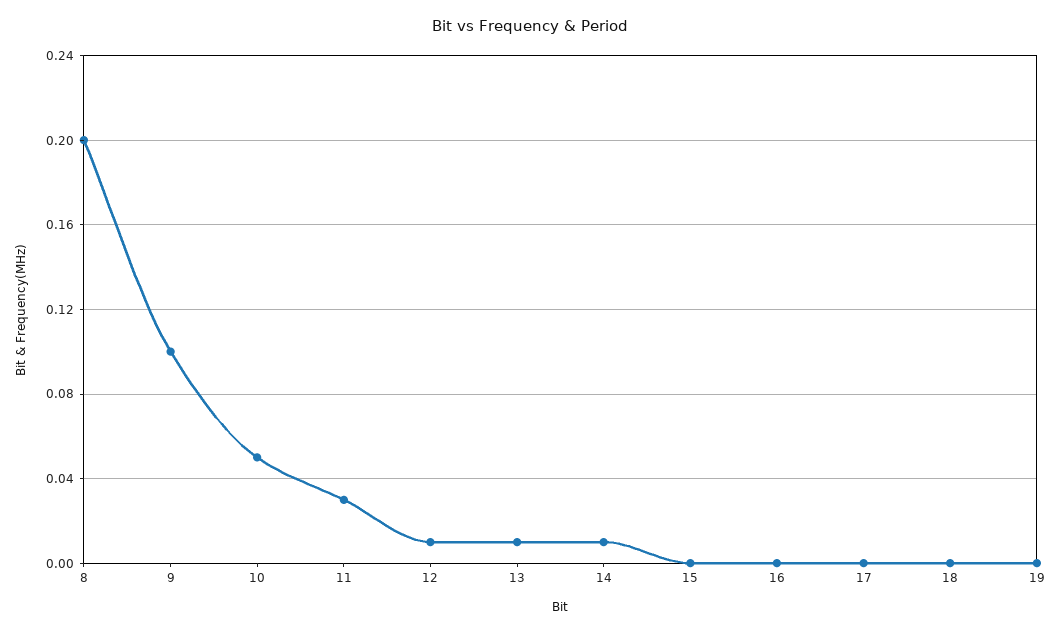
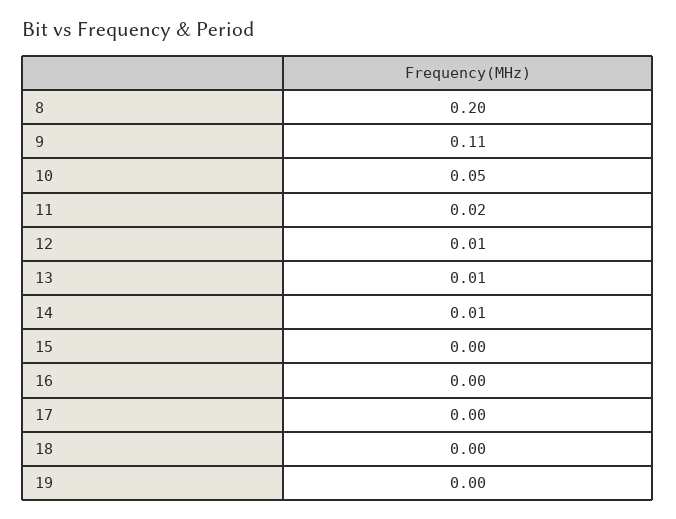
9: 0.1 -> 0.11
11: 0.03 -> 0.02

